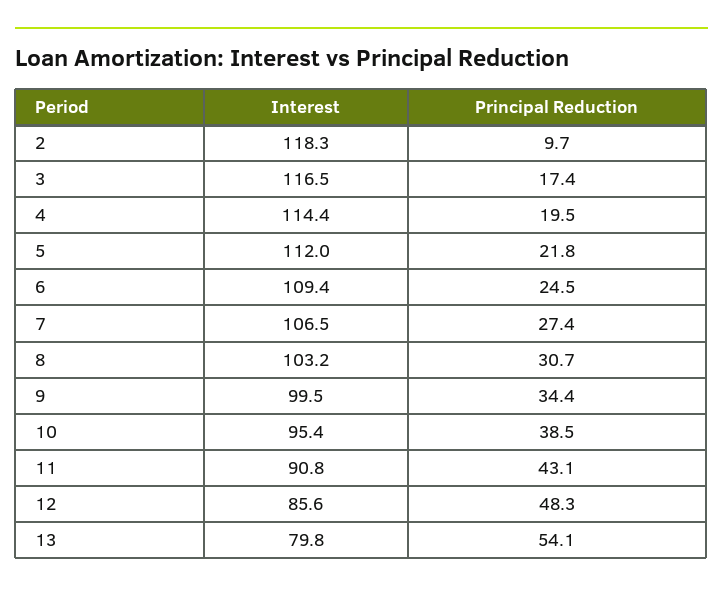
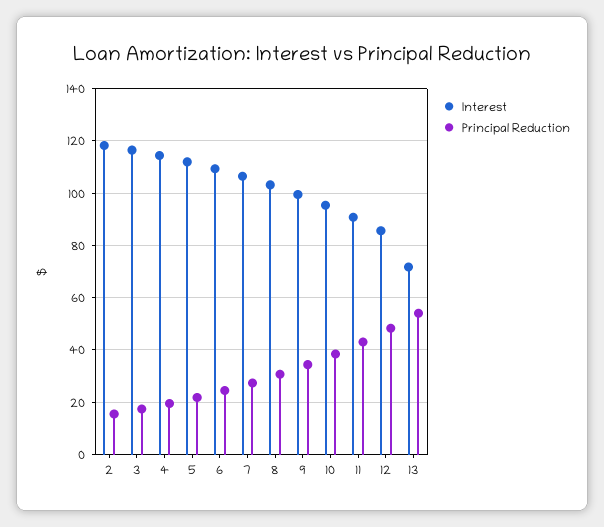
Principal Reduction, 2: 9.7 -> 15
Interest, 13: 79.8 -> 72.5

